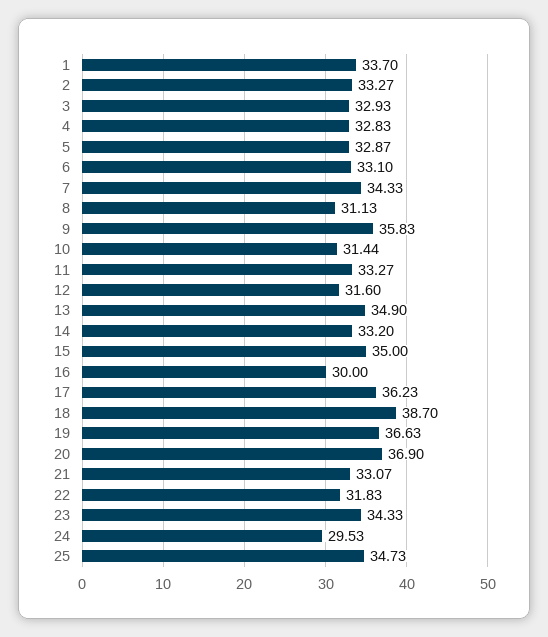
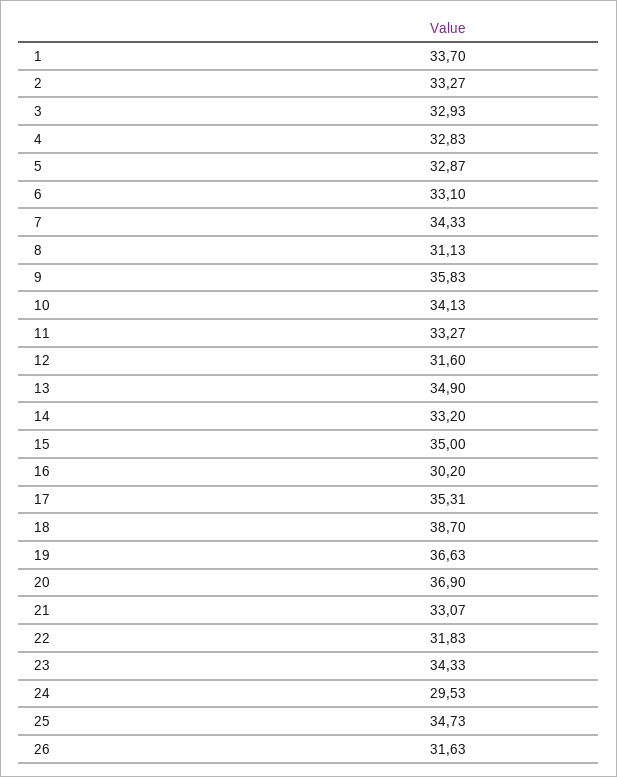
10: 31.44 -> 34.13
16: 30 -> 30.2
17: 36.23 -> 35.31
26: none -> 31.63

